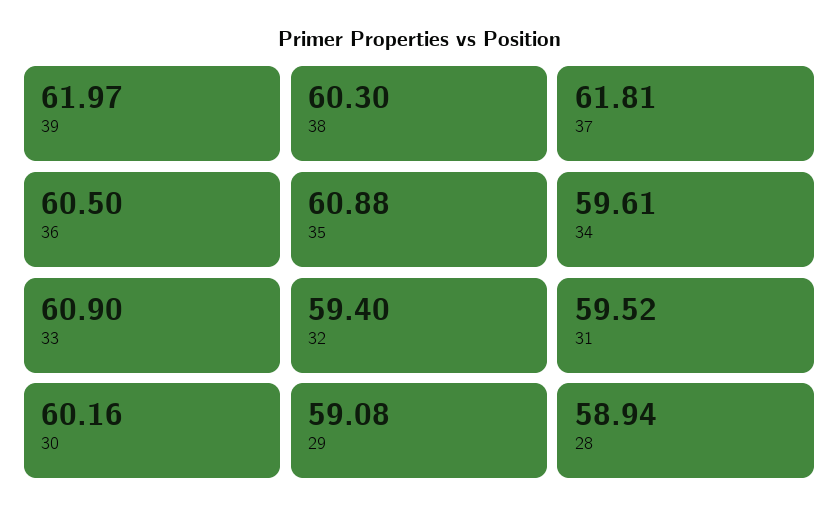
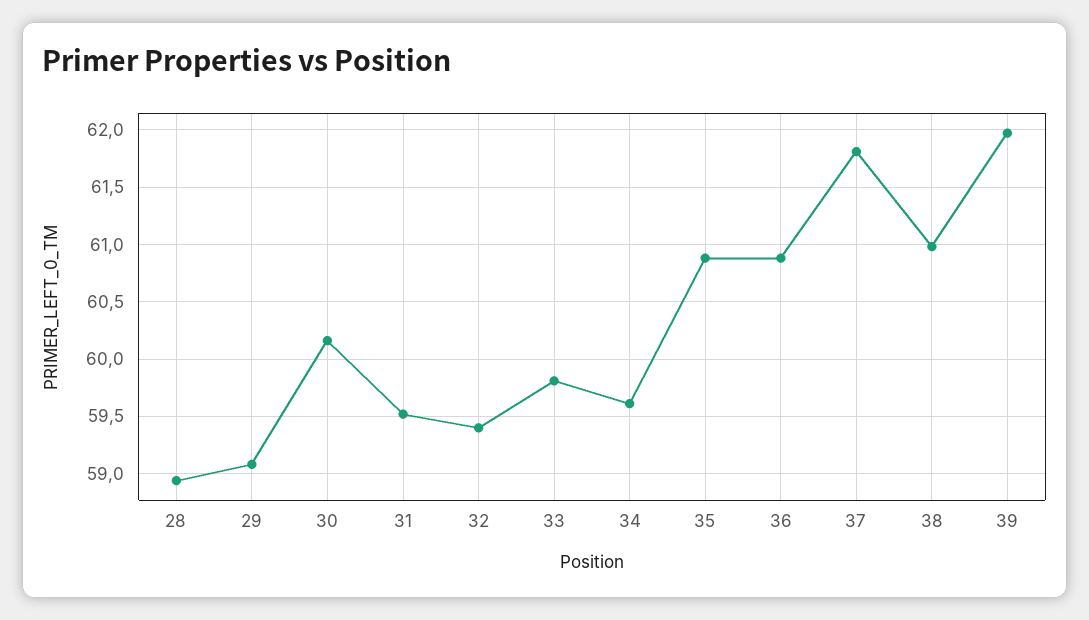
38: 60.3 -> 61
36: 60.5 -> 60.9
33: 60.9 -> 59.8

